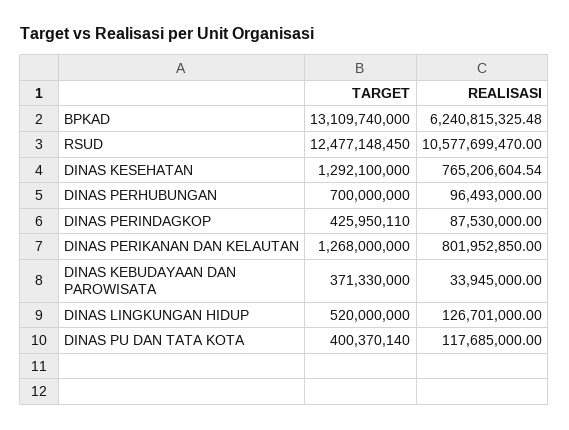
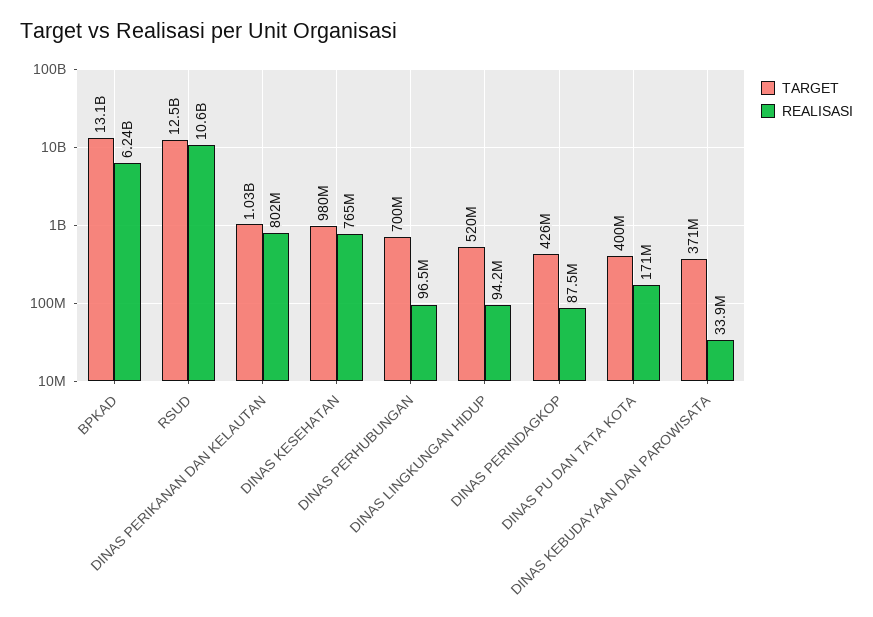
TARGET, DINAS KESEHATAN: 1292100000 -> 980000000
TARGET, DINAS PERIKANAN DAN KELAUTAN: 1268000000 -> 1030000000
REALISASI, DINAS LINGKUNGAN HIDUP: 126701000 -> 94200000
REALISASI, DINAS PU DAN TATA KOTA: 117685000 -> 171000000

